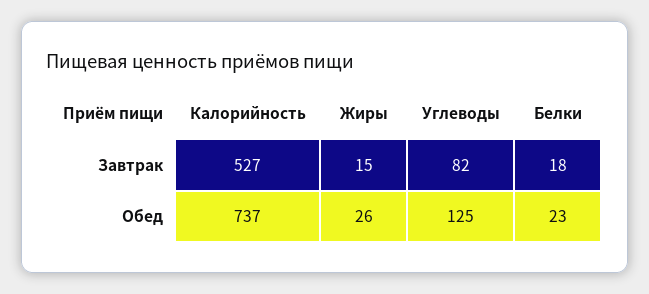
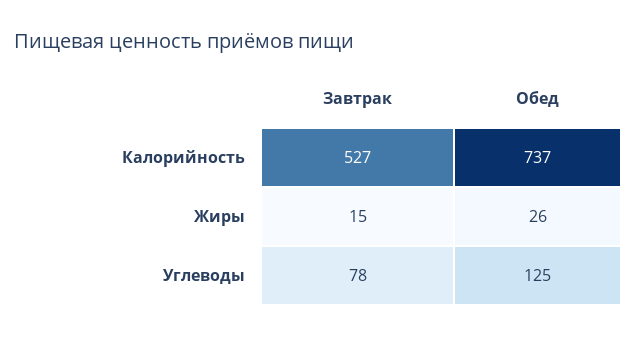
Углеводы, Завтрак: 82 -> 78
Белки, Завтрак: 18 -> none
Белки, Обед: 23 -> none

